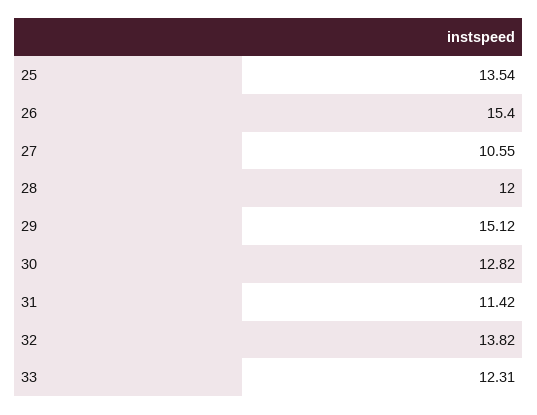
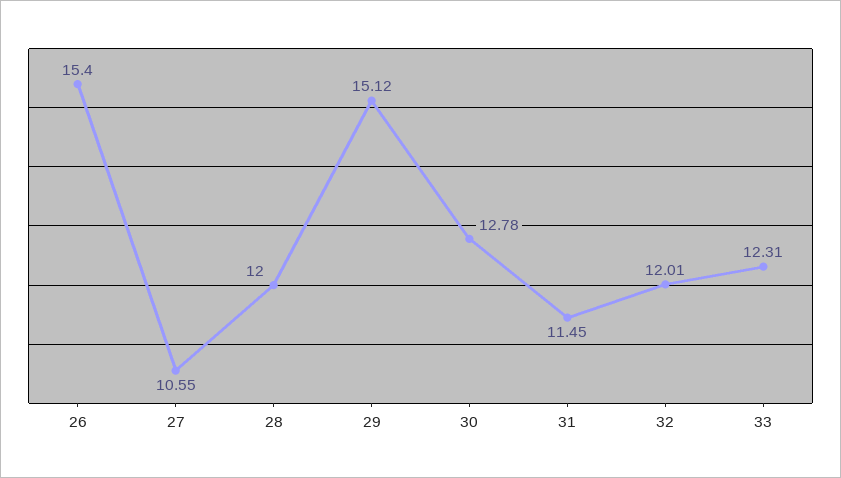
25: 13.54 -> none
30: 12.82 -> 12.78
31: 11.42 -> 11.45
32: 13.82 -> 12.01

